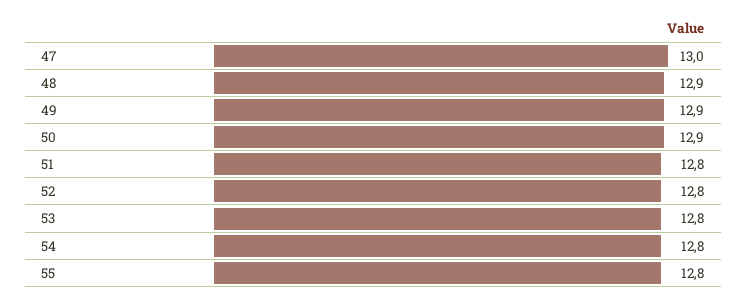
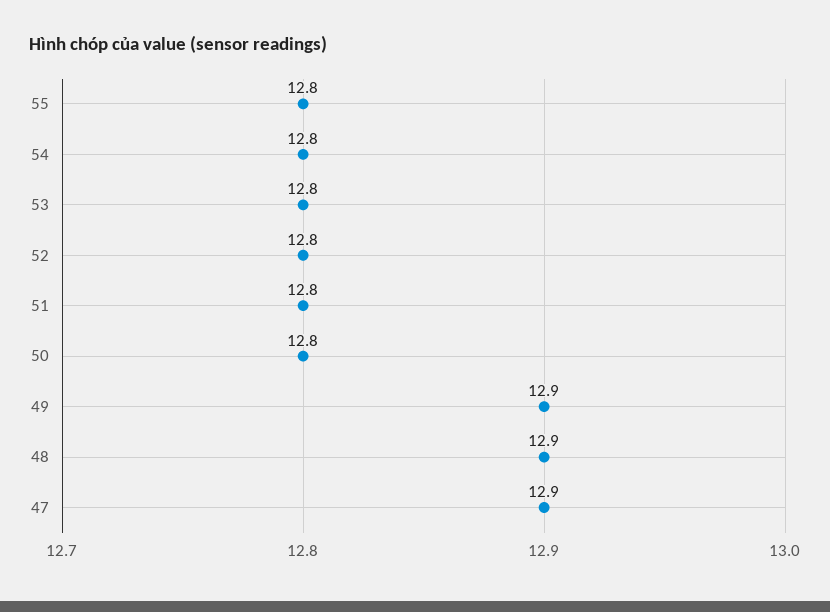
47: 13 -> 12.9
50: 12.9 -> 12.8

